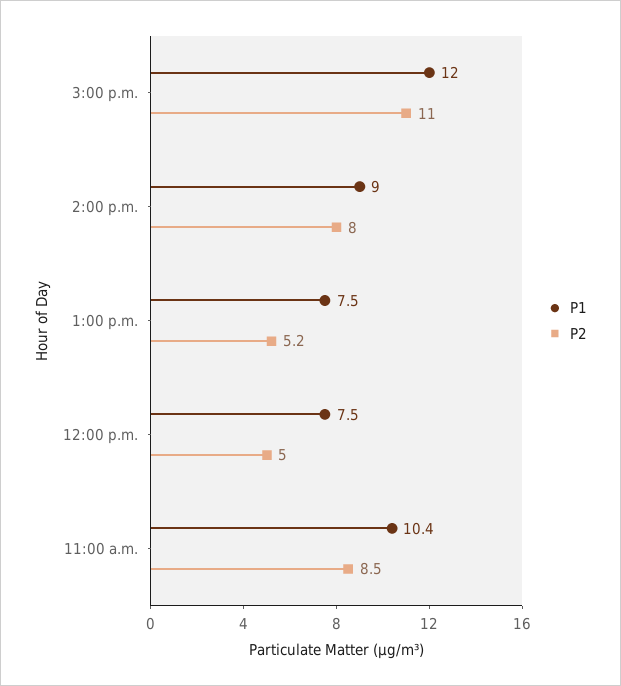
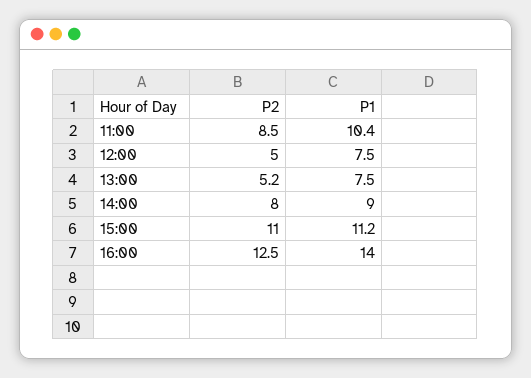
P1, 3:00 p.m.: 12 -> 11.2
P2, 16:00: none -> 12.5
P1, 16:00: none -> 14

